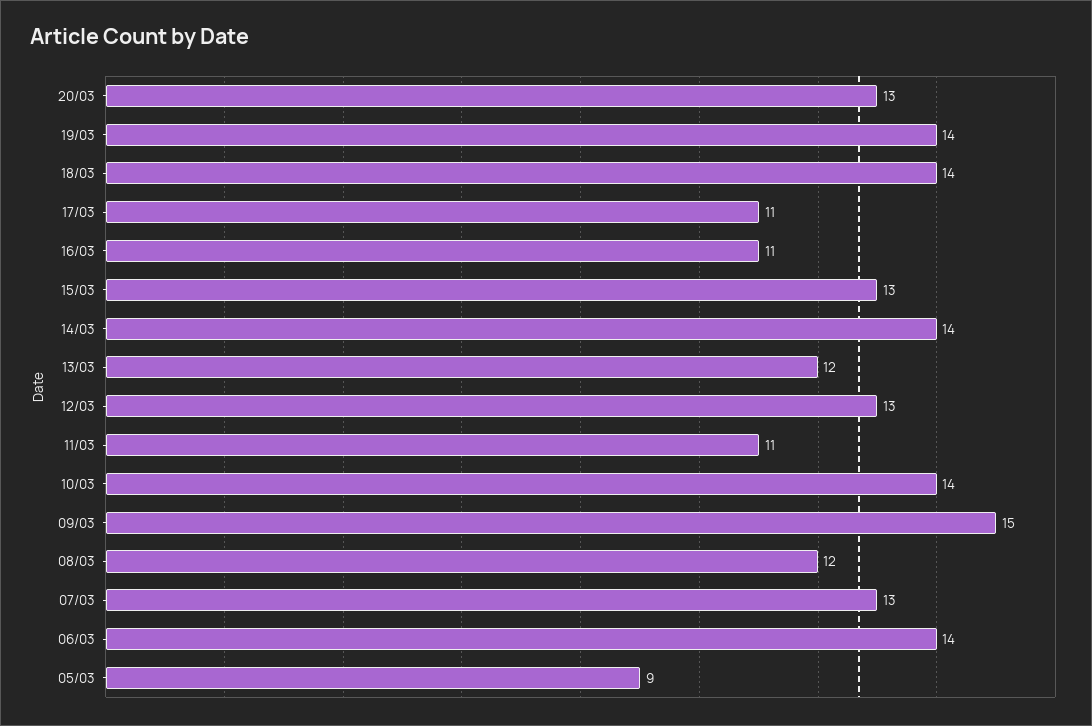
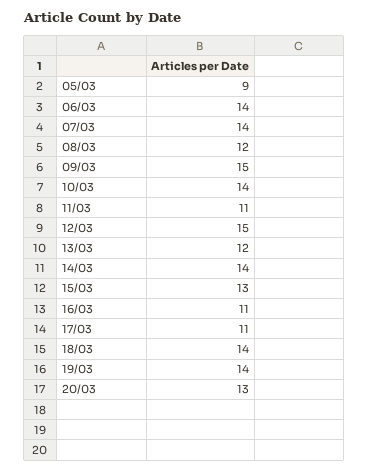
12/03: 13 -> 15
07/03: 13 -> 14

